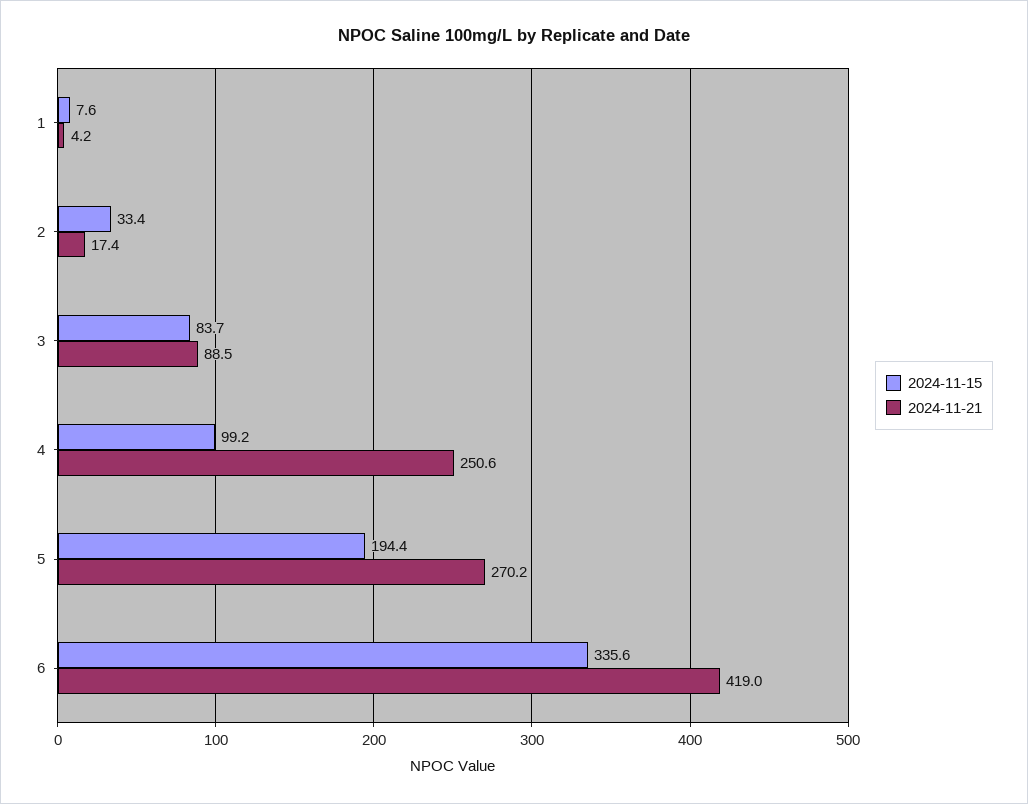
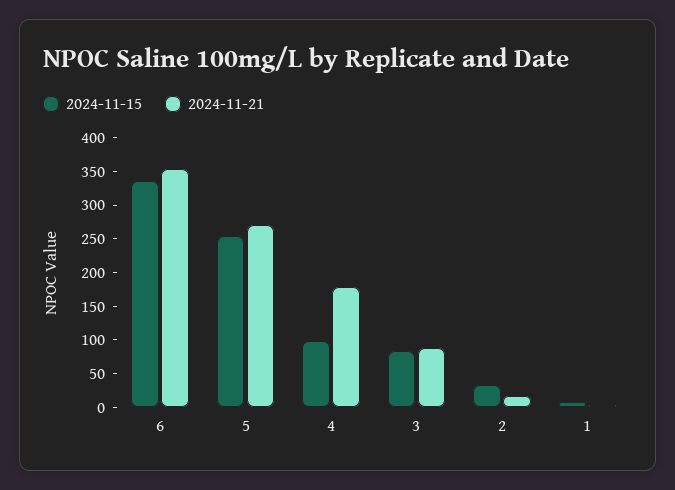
2024-11-21, 4: 250.6 -> 175
2024-11-15, 5: 194.4 -> 250
2024-11-21, 6: 419 -> 350

